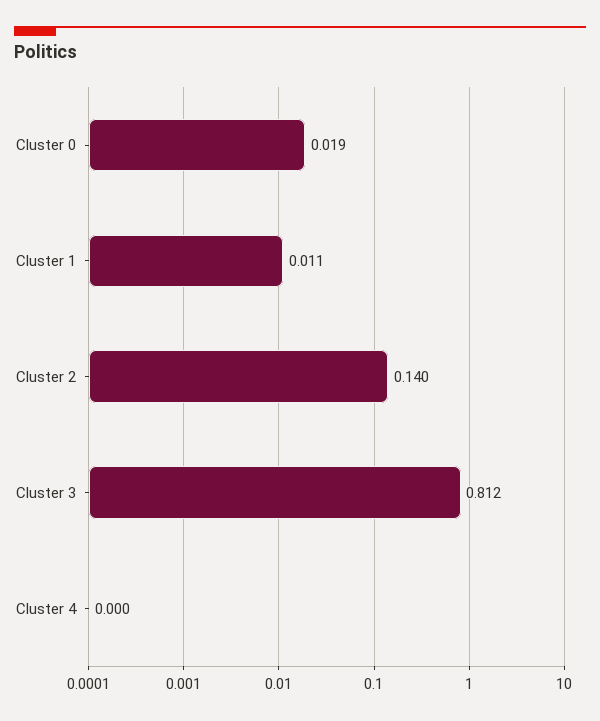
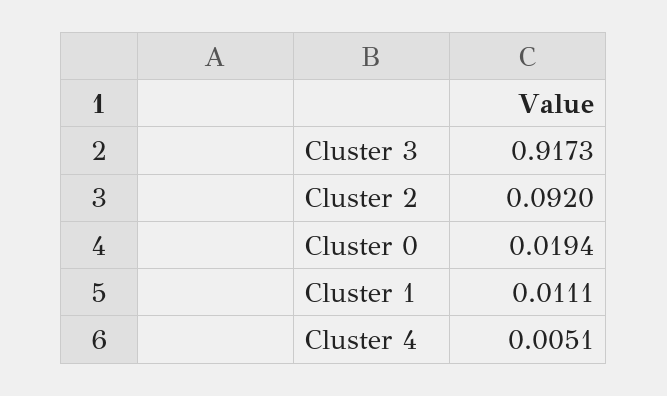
Cluster 2: 0.14 -> 0.092
Cluster 3: 0.812 -> 0.9173
Cluster 4: 0 -> 0.0051

